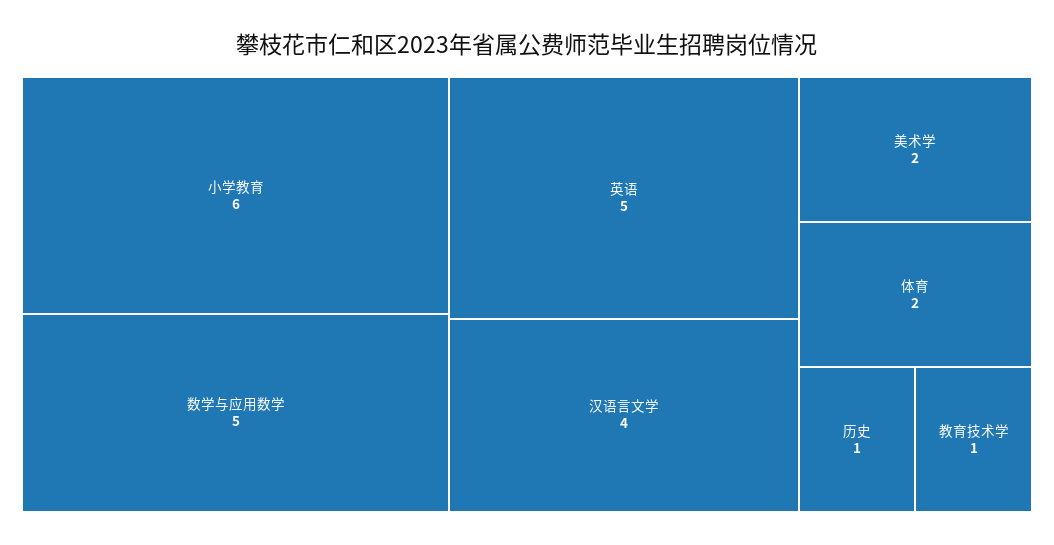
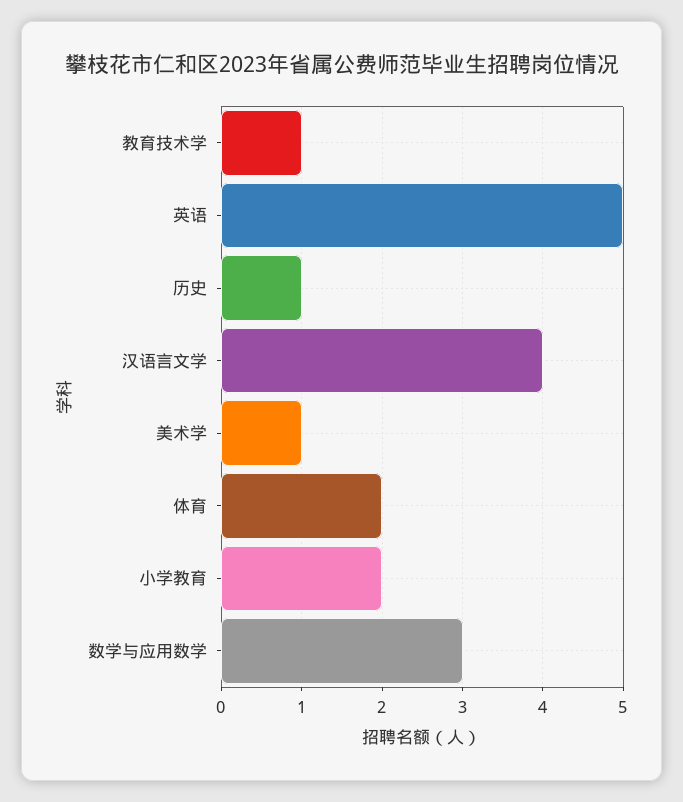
小学教育: 6 -> 2
数学与应用数学: 5 -> 3
美术学: 2 -> 1

